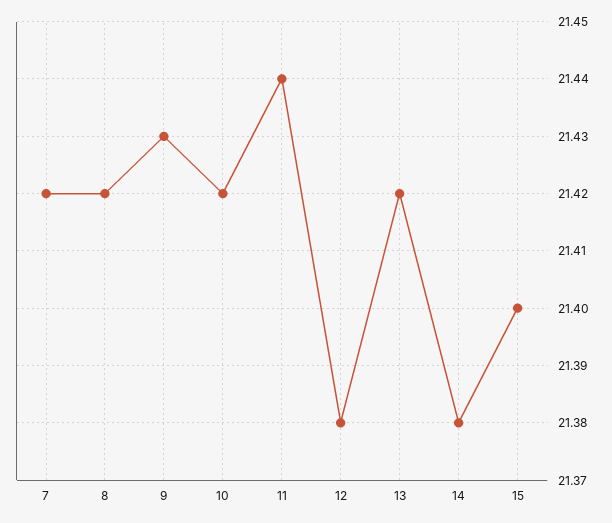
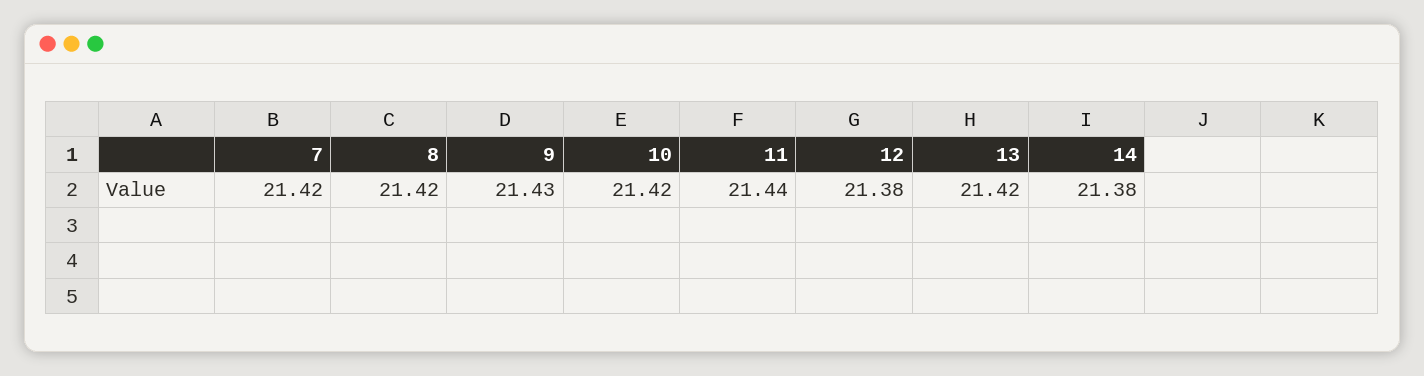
15: 21.4 -> none

